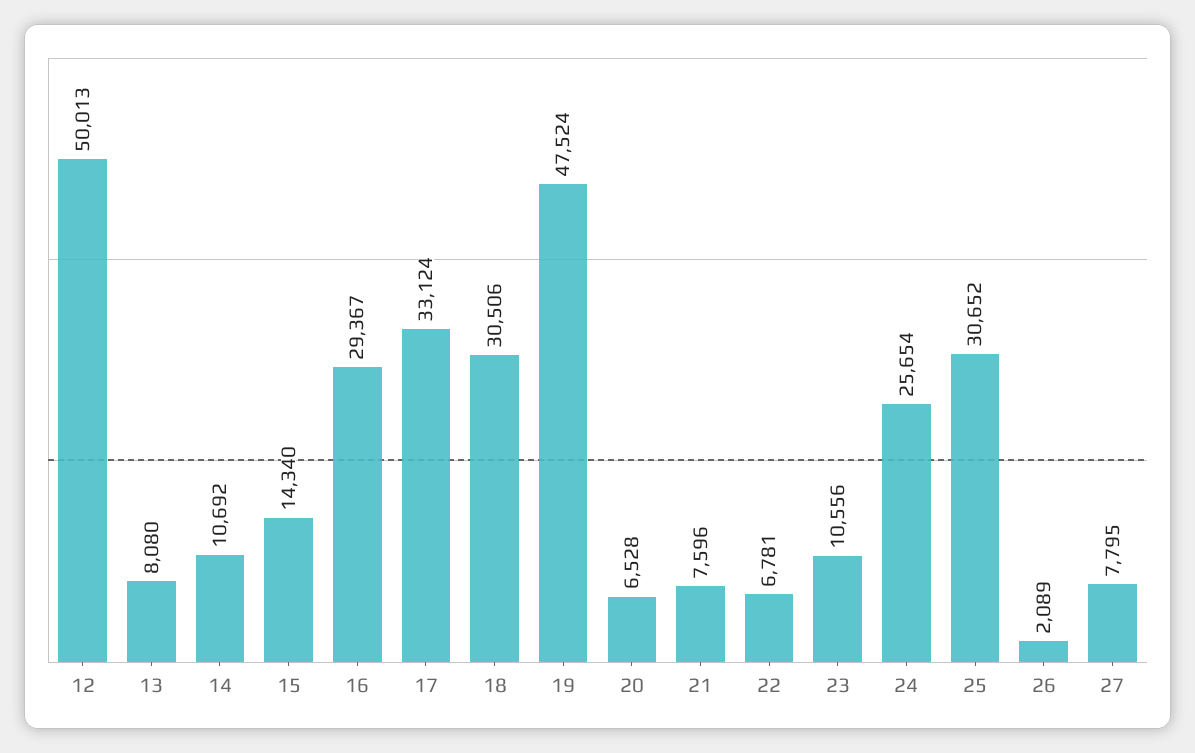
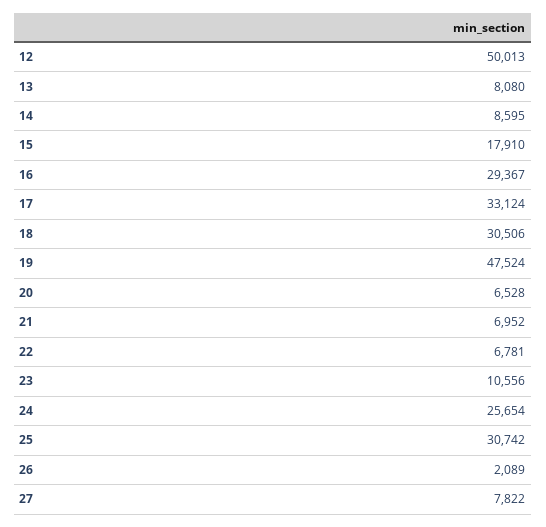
14: 10692 -> 8595
15: 14340 -> 17910
21: 7596 -> 6952
25: 30652 -> 30742
27: 7795 -> 7822

